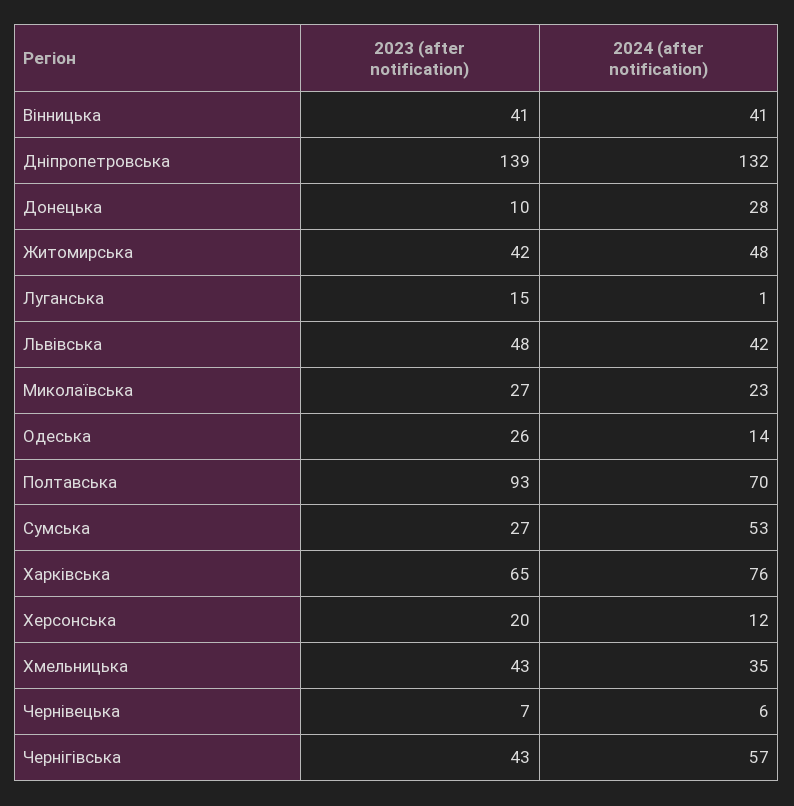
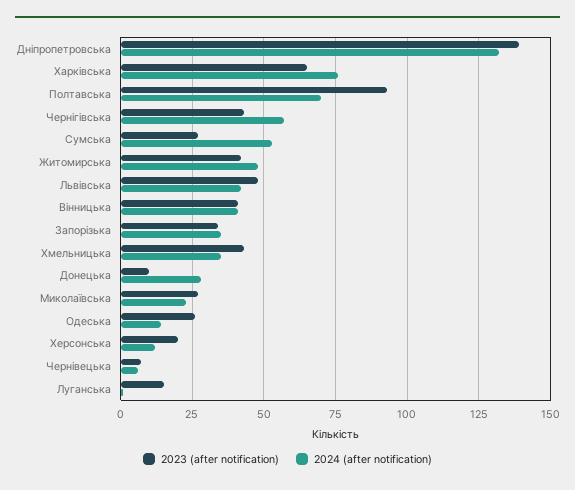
2023 (after notification), Запорізька: none -> 35
2024 (after notification), Запорізька: none -> 35

